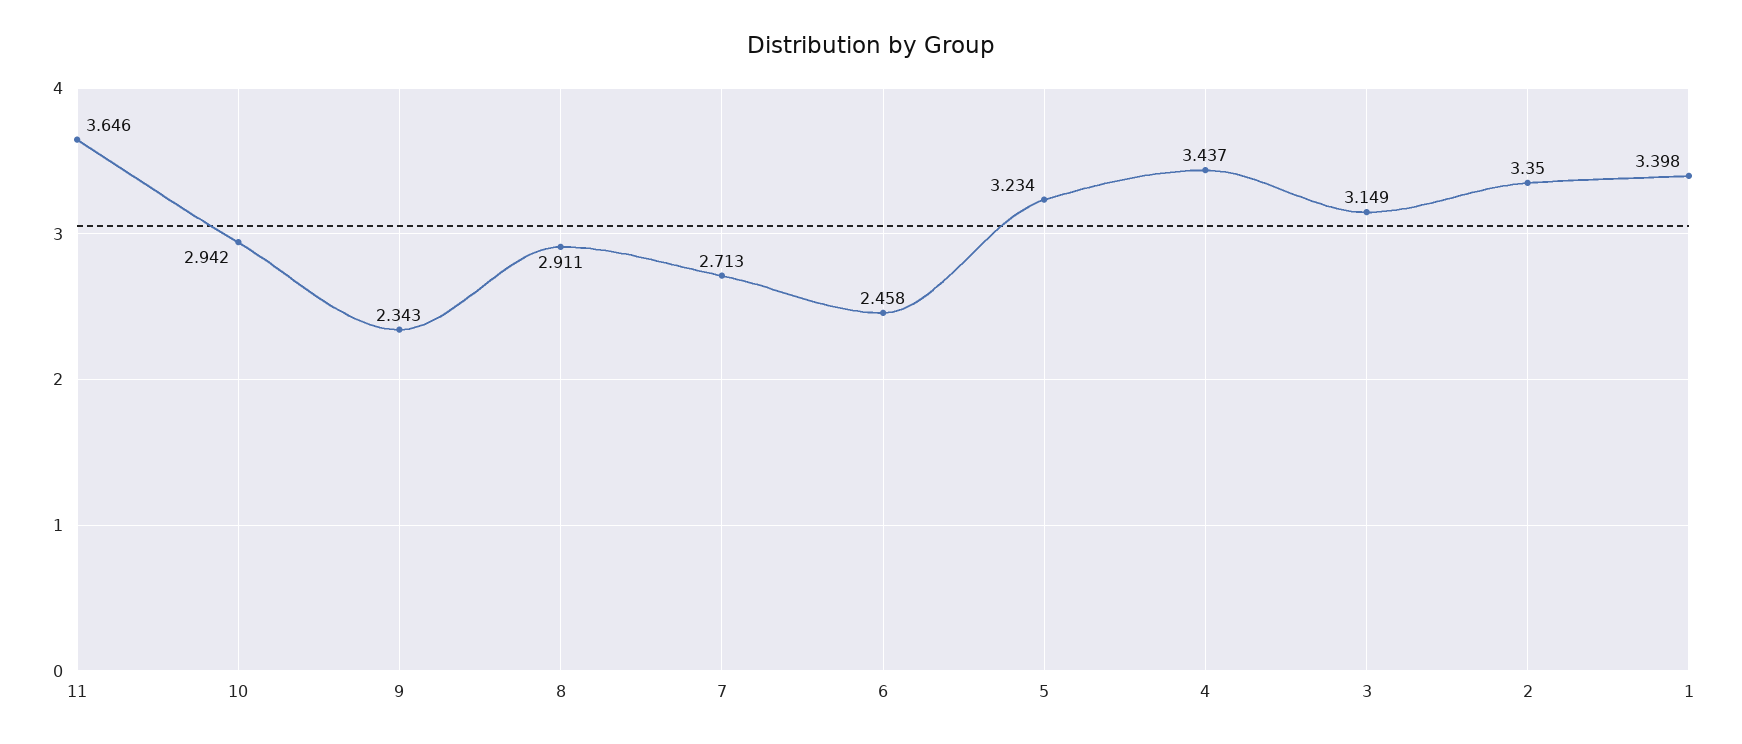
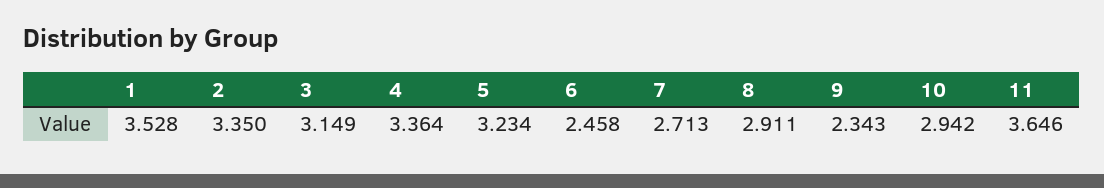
4: 3.437 -> 3.364
1: 3.398 -> 3.528

